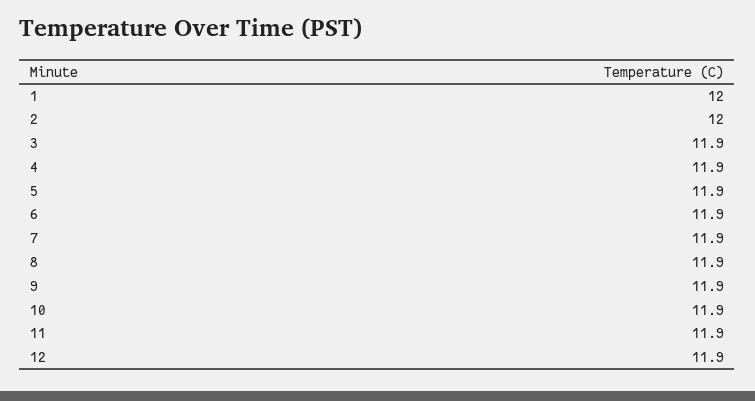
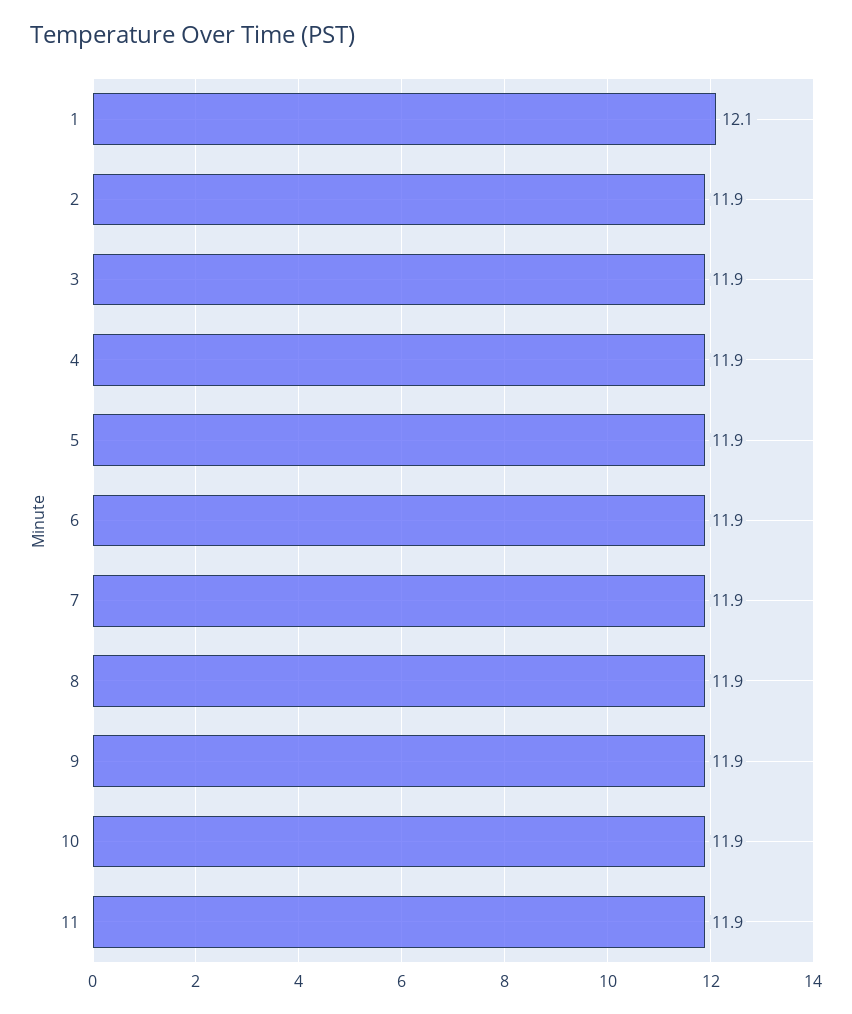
1: 12 -> 12.1
2: 12 -> 11.9
12: 11.9 -> none

